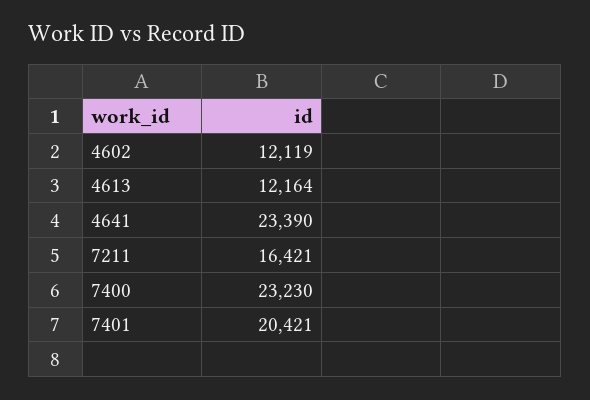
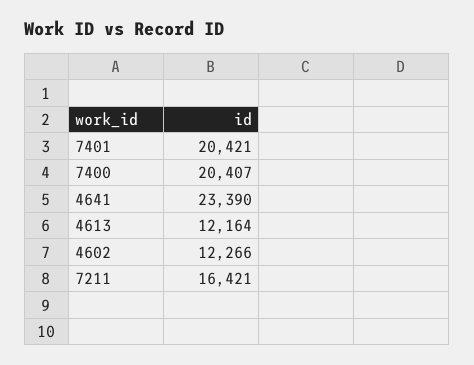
4602: 12119 -> 12266
7400: 23230 -> 20407

